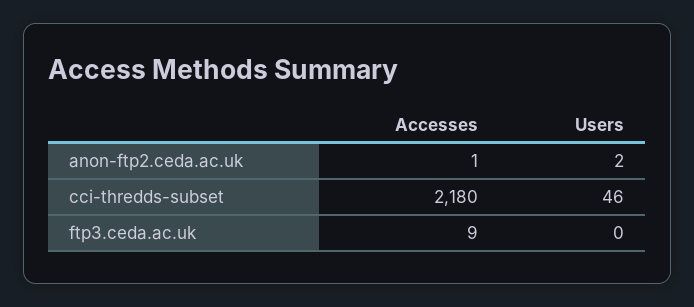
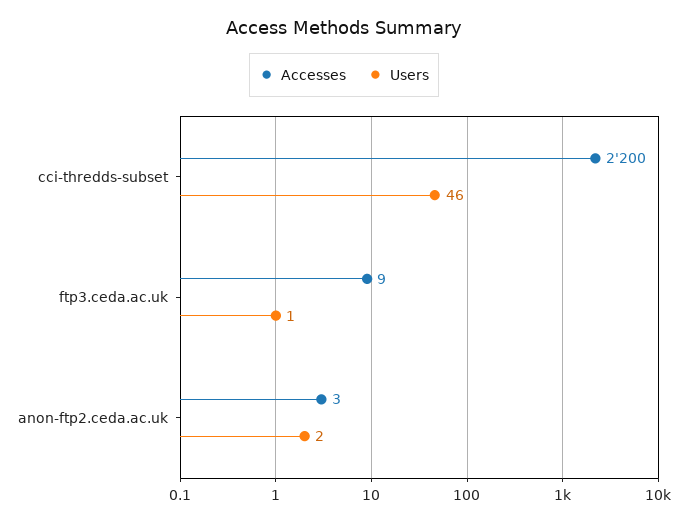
Accesses, anon-ftp2.ceda.ac.uk: 1 -> 3
Accesses, cci-thredds-subset: 2180 -> 2200
Users, ftp3.ceda.ac.uk: 0 -> 1

